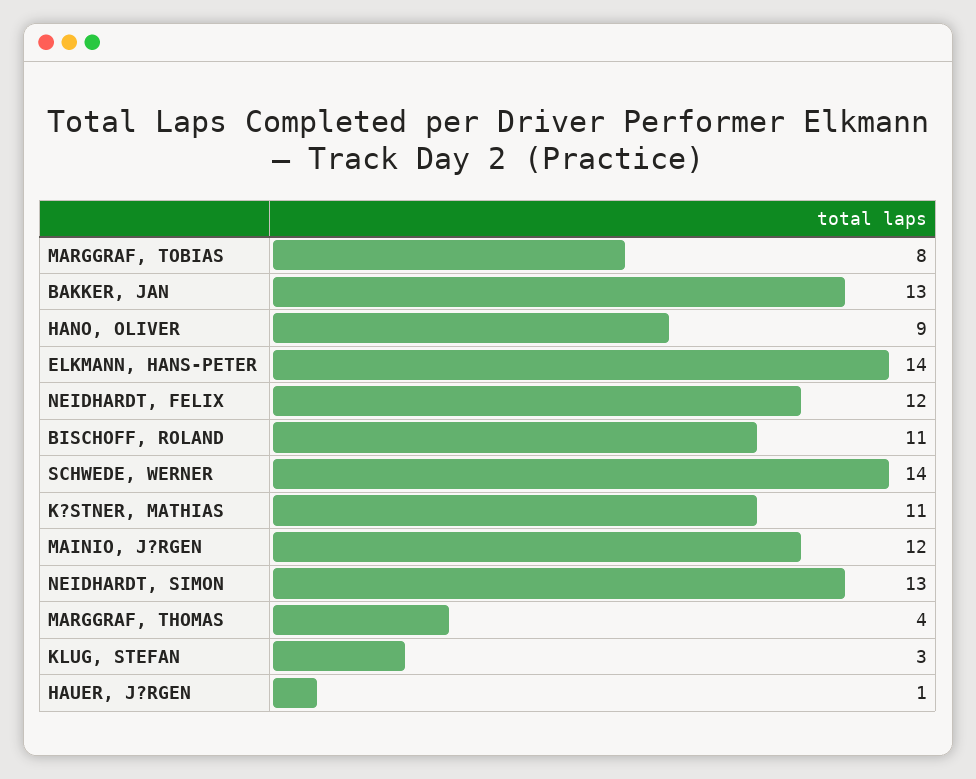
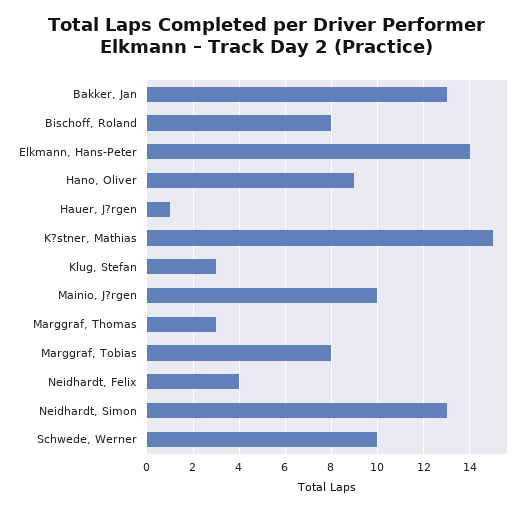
NEIDHARDT, FELIX: 12 -> 4
BISCHOFF, ROLAND: 11 -> 8
SCHWEDE, WERNER: 14 -> 10
K?STNER, MATHIAS: 11 -> 15
MAINIO, J?RGEN: 12 -> 10
MARGGRAF, THOMAS: 4 -> 3

